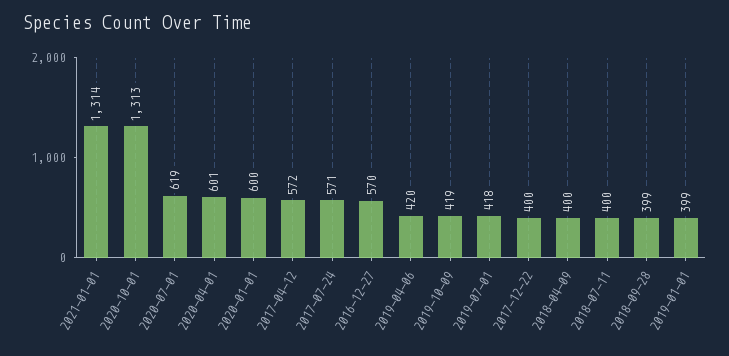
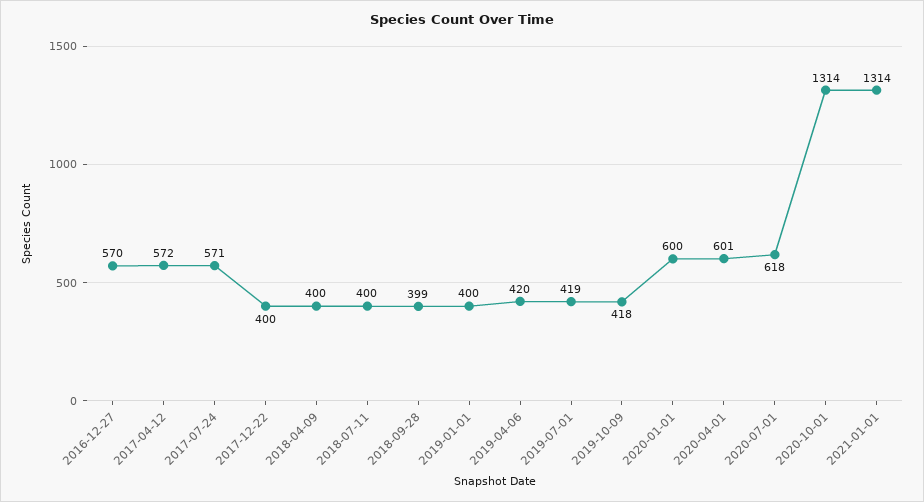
2020-10-01: 1313 -> 1314
2020-07-01: 619 -> 618
2019-10-09: 419 -> 418
2019-07-01: 418 -> 419
2019-01-01: 399 -> 400

